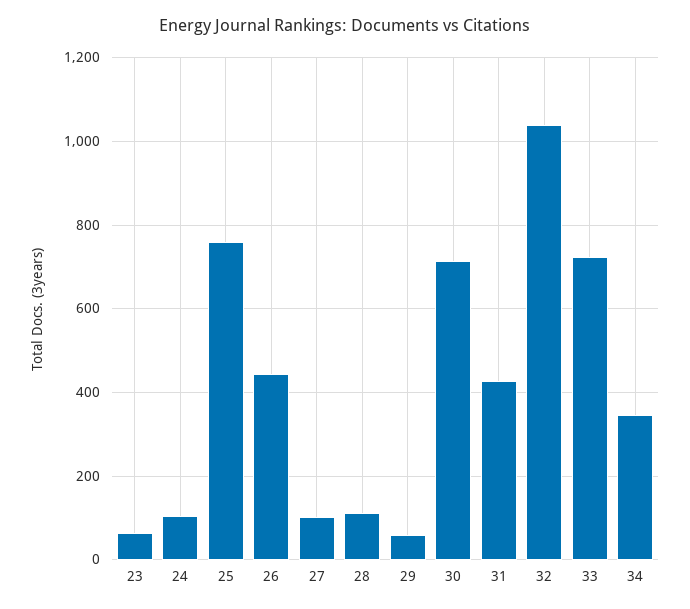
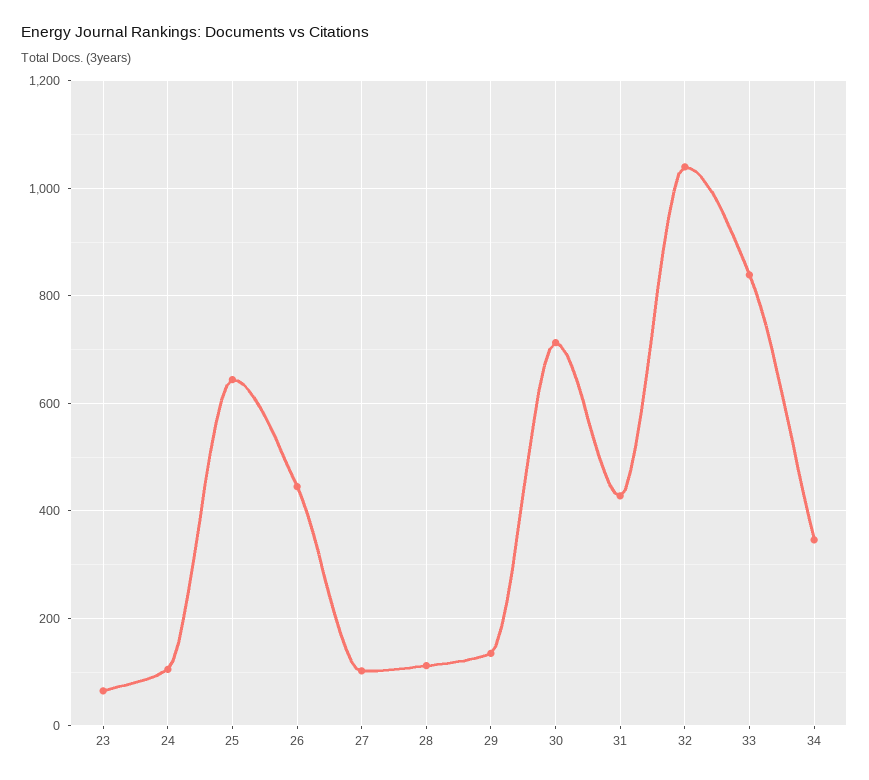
25: 760 -> 640
29: 60 -> 140
33: 720 -> 840

